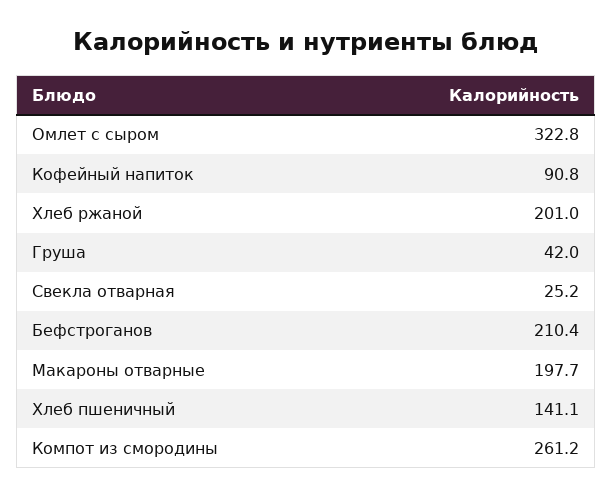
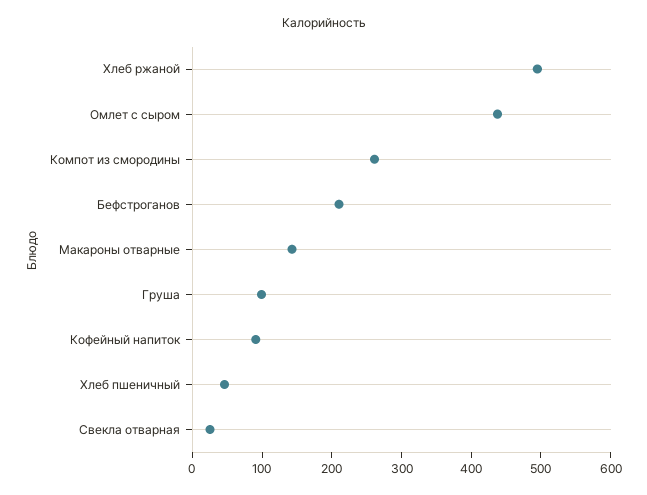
Омлет с сыром: 322.8 -> 440
Хлеб ржаной: 201 -> 500
Груша: 42 -> 100
Макароны отварные: 197.7 -> 140
Хлеб пшеничный: 141.1 -> 40

